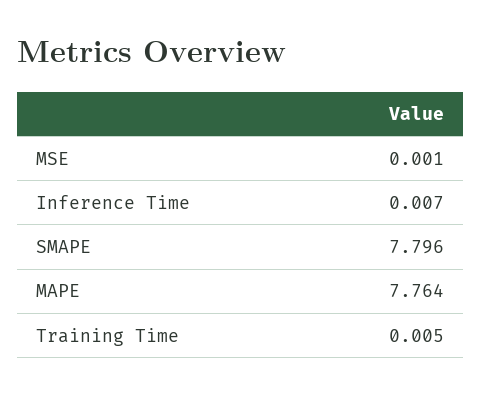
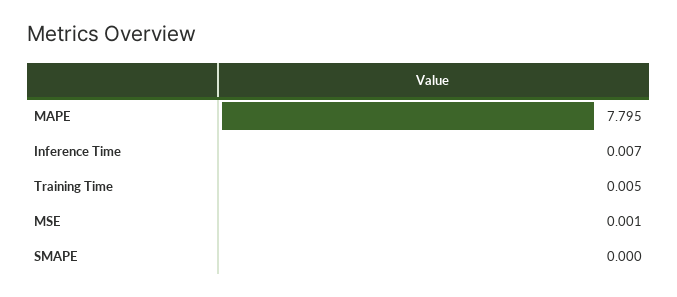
SMAPE: 7.796 -> 0
MAPE: 7.764 -> 7.795

